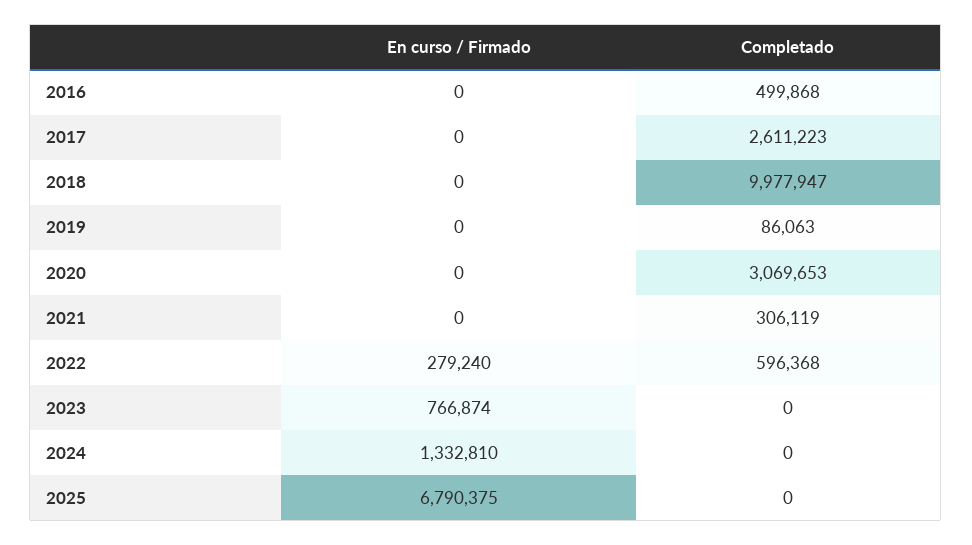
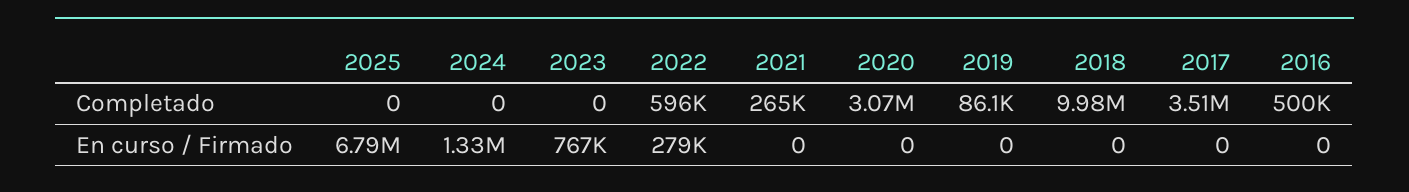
Completado, 2017: 2611223 -> 3510000
Completado, 2021: 306119 -> 265000

